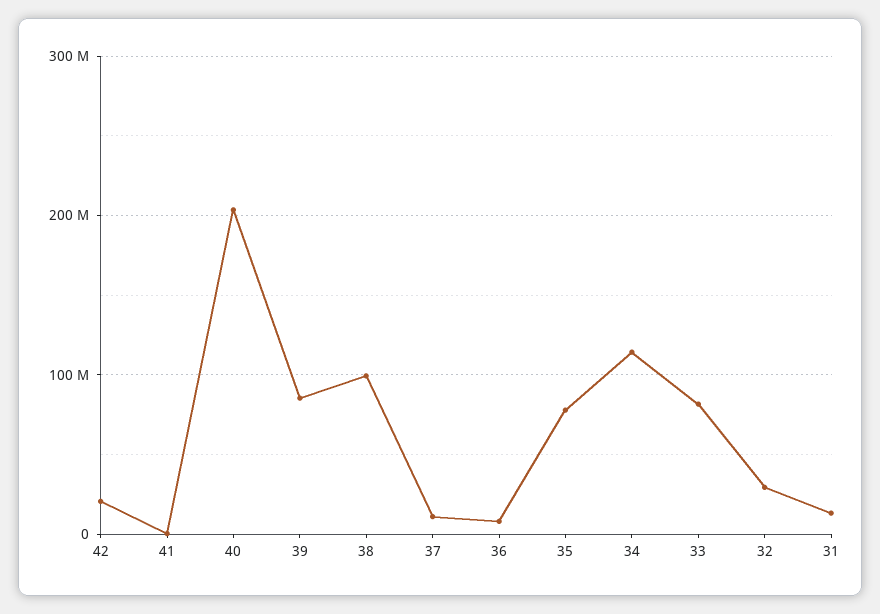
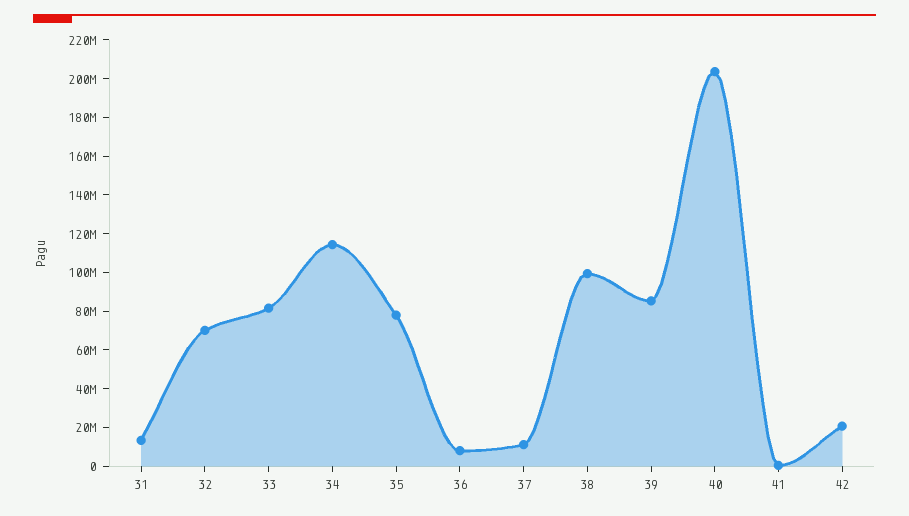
32: 30000000 -> 70000000

